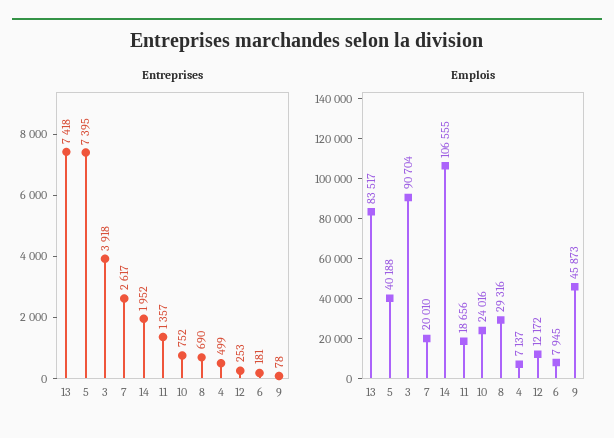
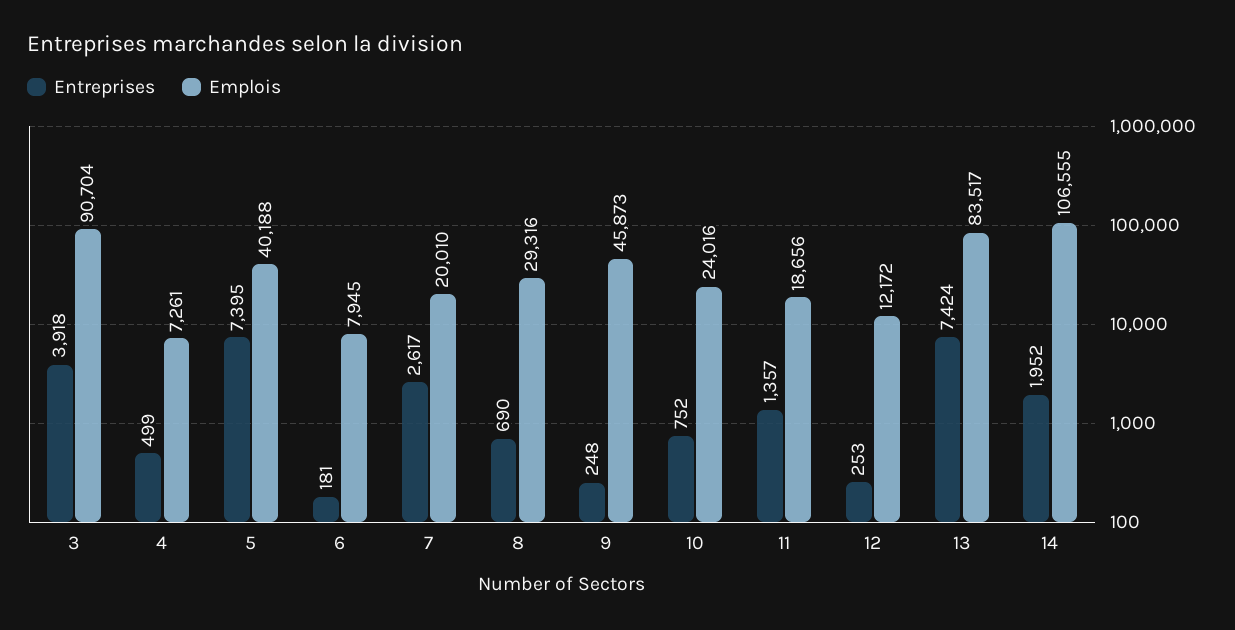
Entreprises, 13: 7418 -> 7424
Entreprises, 9: 78 -> 248
Emplois, 4: 7137 -> 7261

